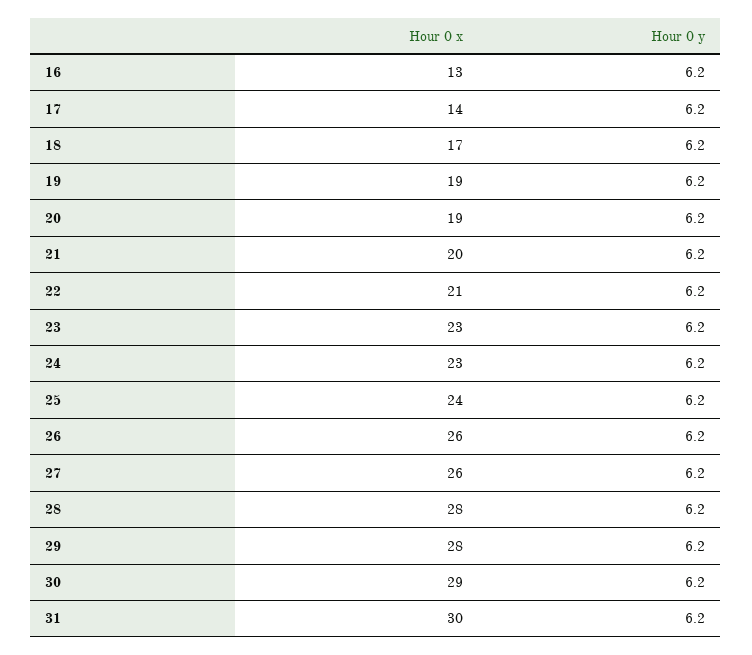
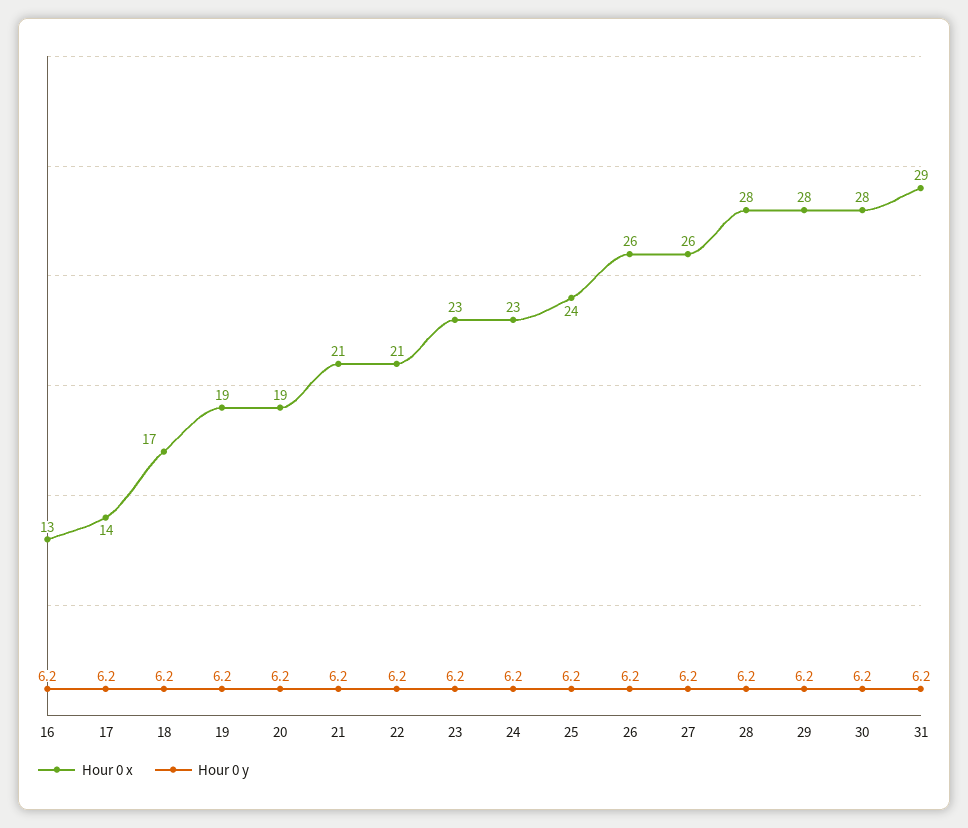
Hour 0 x, 21: 20 -> 21
Hour 0 x, 30: 29 -> 28
Hour 0 x, 31: 30 -> 29

